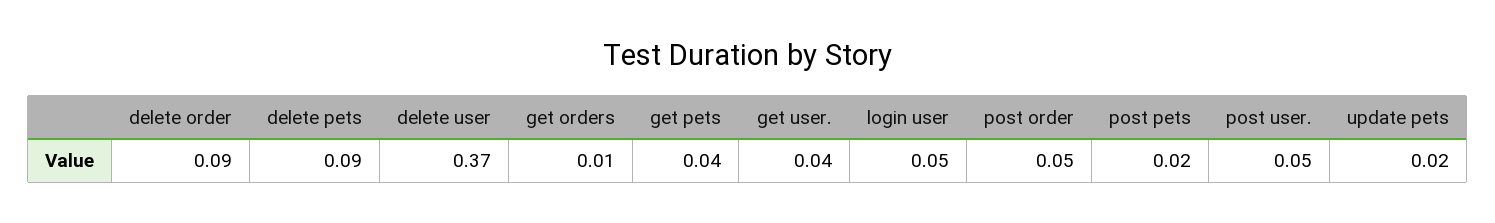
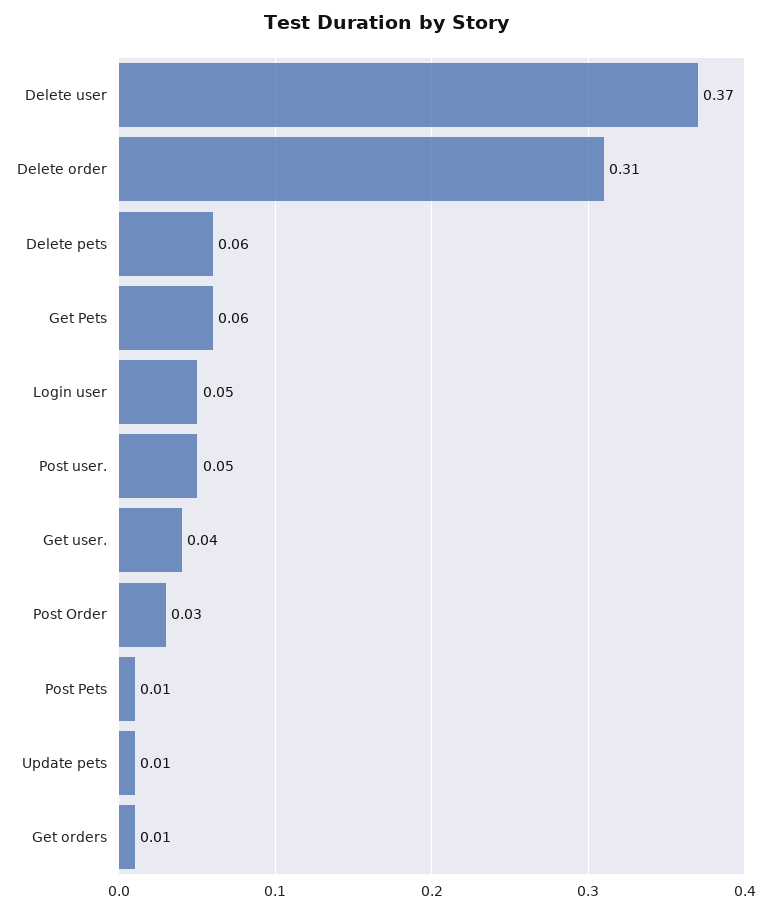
delete order: 0.09 -> 0.31
delete pets: 0.09 -> 0.06
get pets: 0.04 -> 0.06
post order: 0.05 -> 0.03
post pets: 0.02 -> 0.01
update pets: 0.02 -> 0.01

